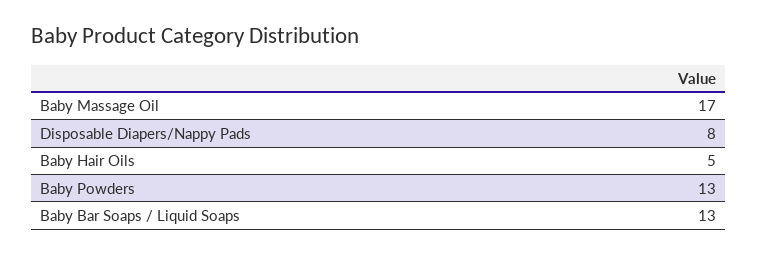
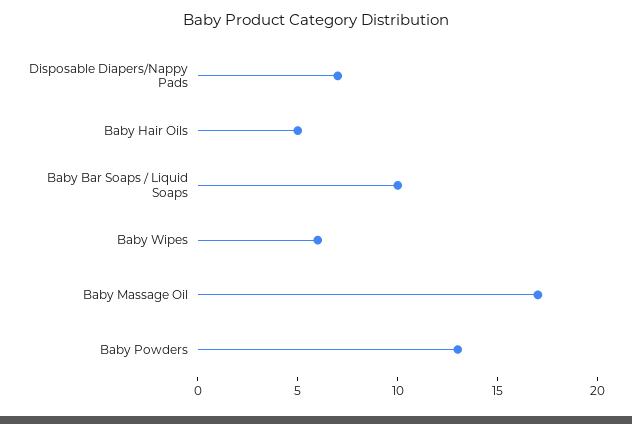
Disposable Diapers/Nappy Pads: 8 -> 7
Baby Bar Soaps / Liquid Soaps: 13 -> 10
Baby Wipes: none -> 6

